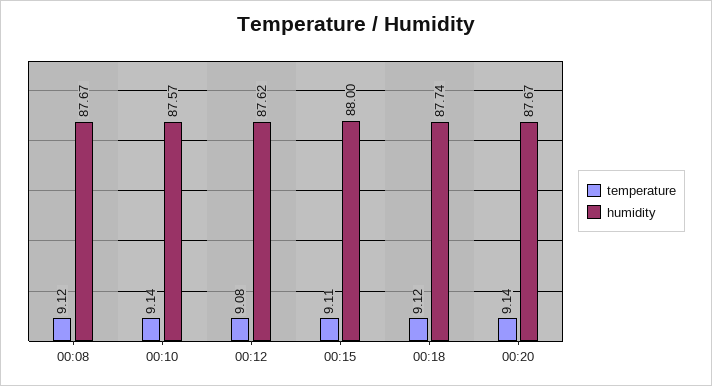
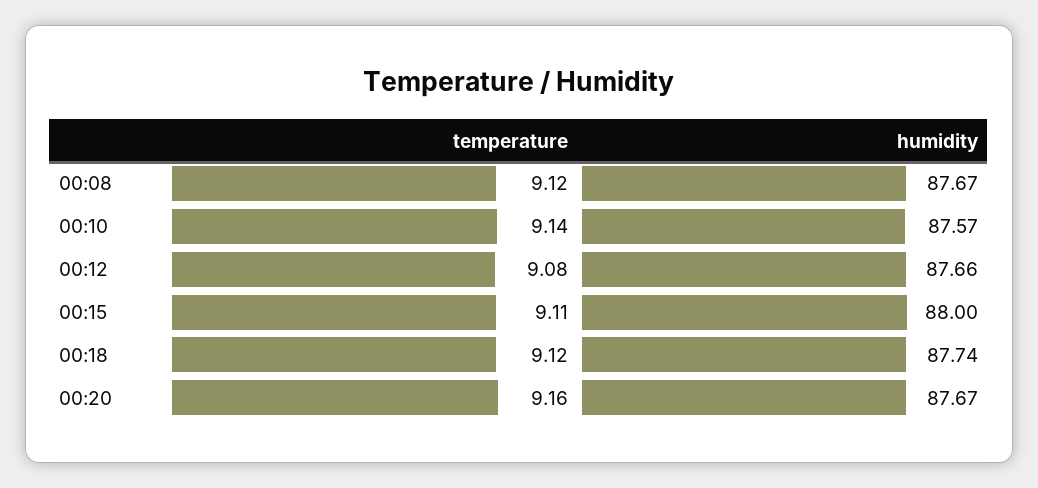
humidity, 00:12: 87.62 -> 87.66
temperature, 00:20: 9.14 -> 9.16

